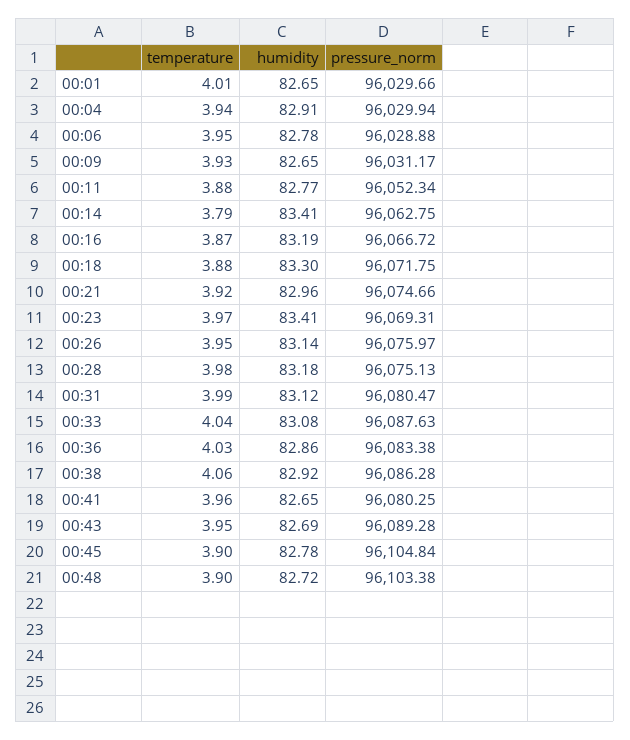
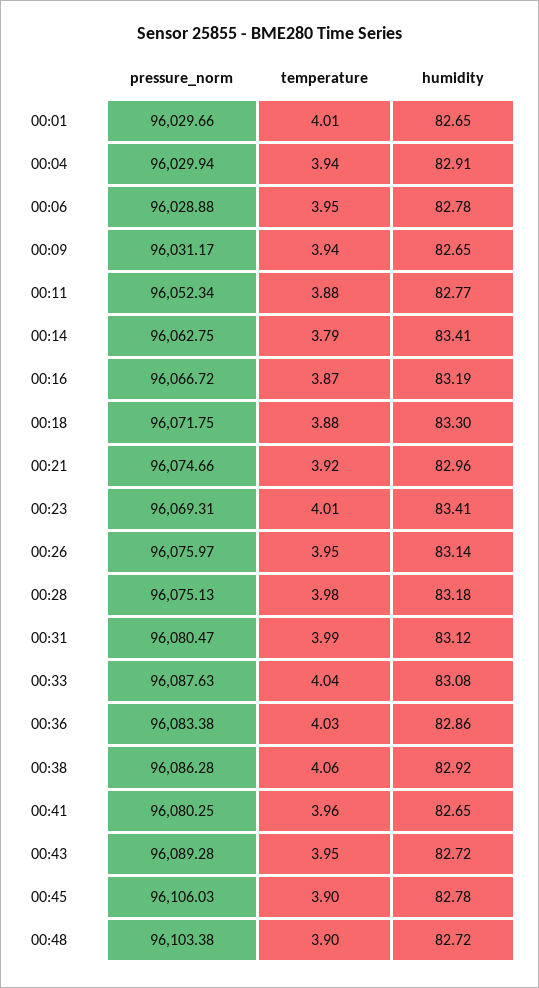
temperature, 00:09: 3.93 -> 3.94
temperature, 00:23: 3.97 -> 4.01
humidity, 00:43: 82.69 -> 82.72
pressure_norm, 00:45: 96104.84 -> 96106.03

